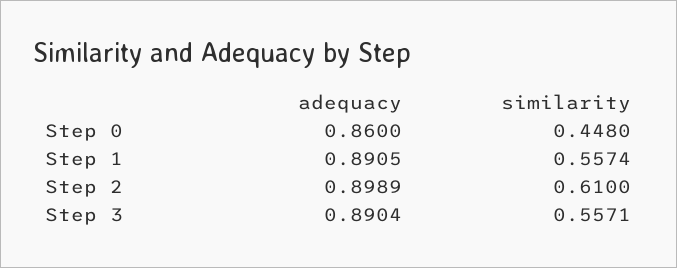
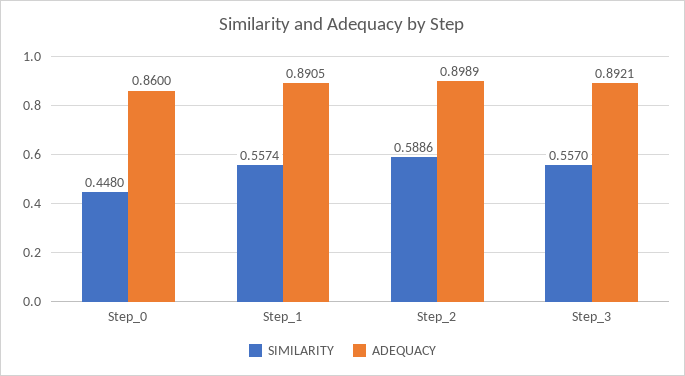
similarity, Step 2: 0.61 -> 0.5886
adequacy, Step 3: 0.8904 -> 0.8921
similarity, Step 3: 0.5571 -> 0.557

